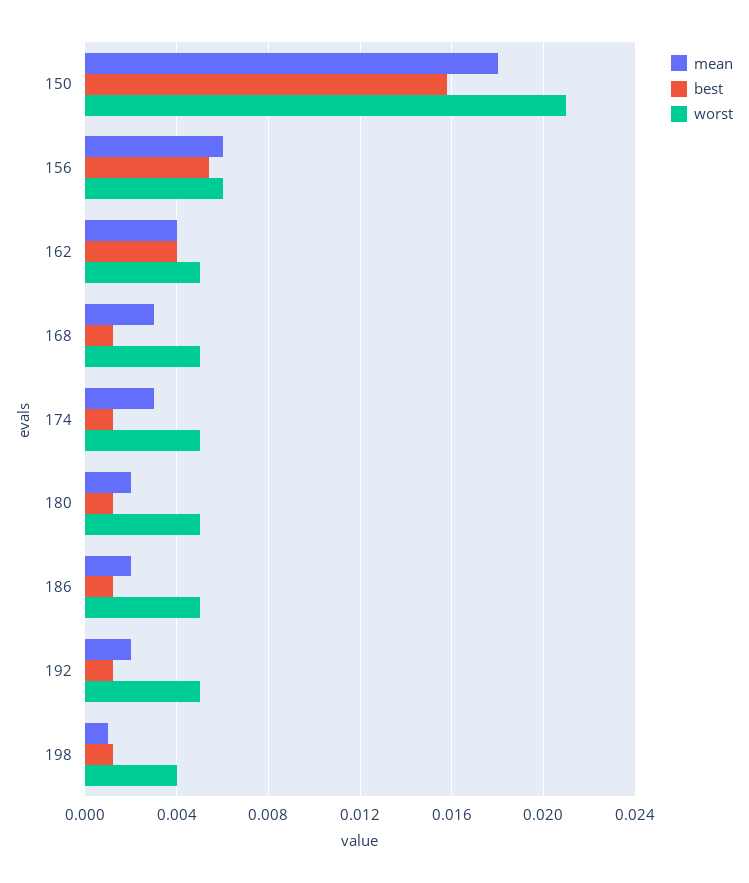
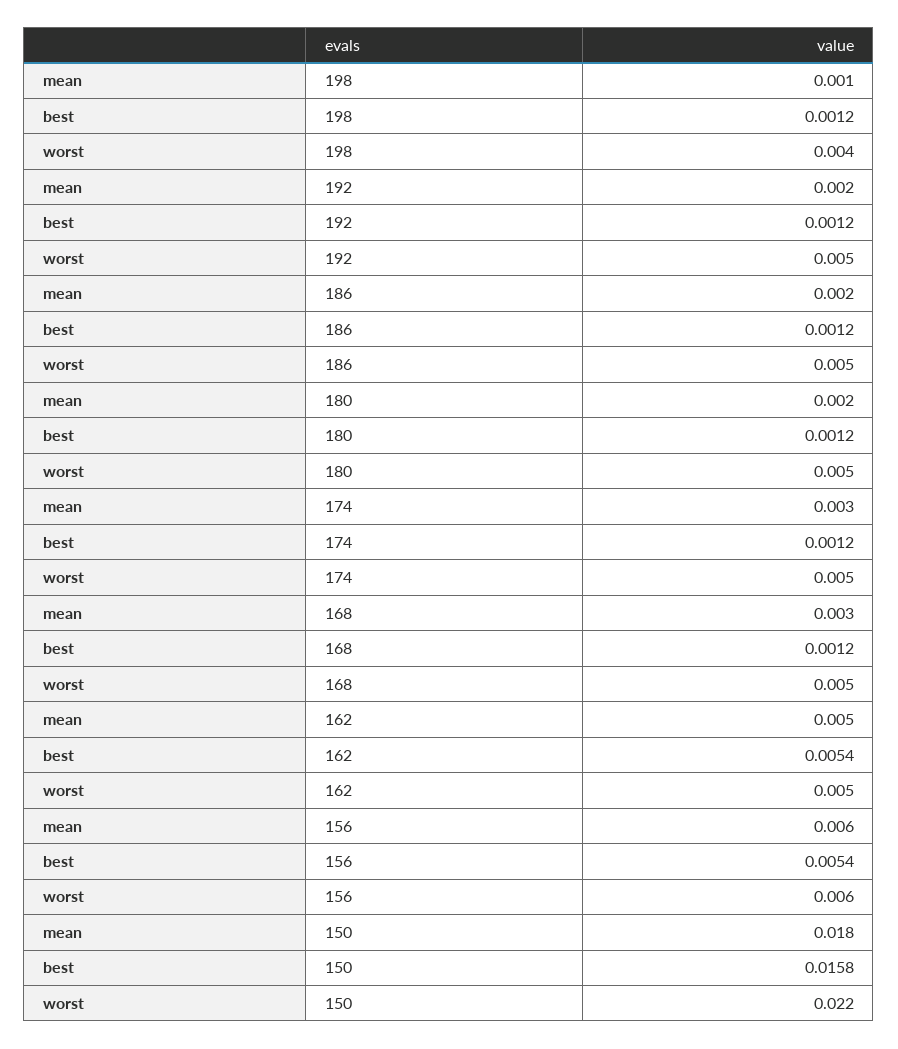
worst, 150: 0.021 -> 0.022
mean, 162: 0.004 -> 0.005
best, 162: 0.004 -> 0.0054

